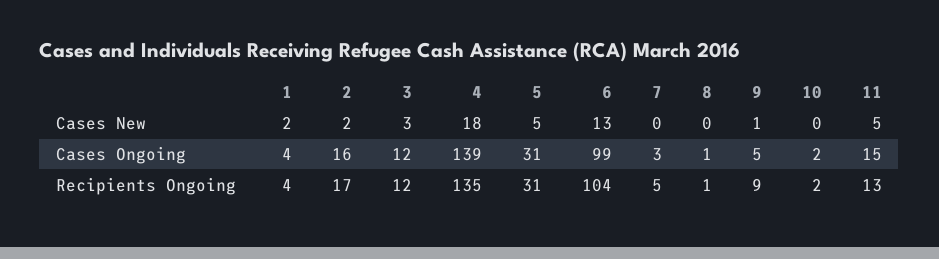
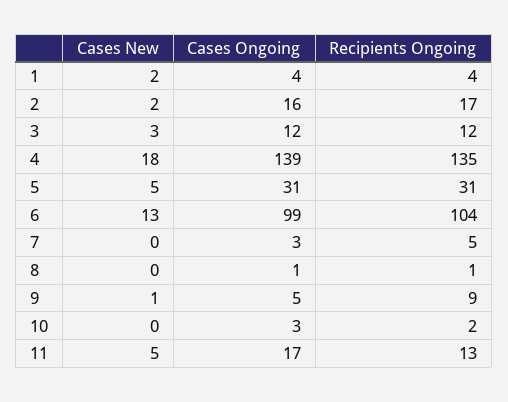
10, Cases Ongoing: 2 -> 3
11, Cases Ongoing: 15 -> 17

